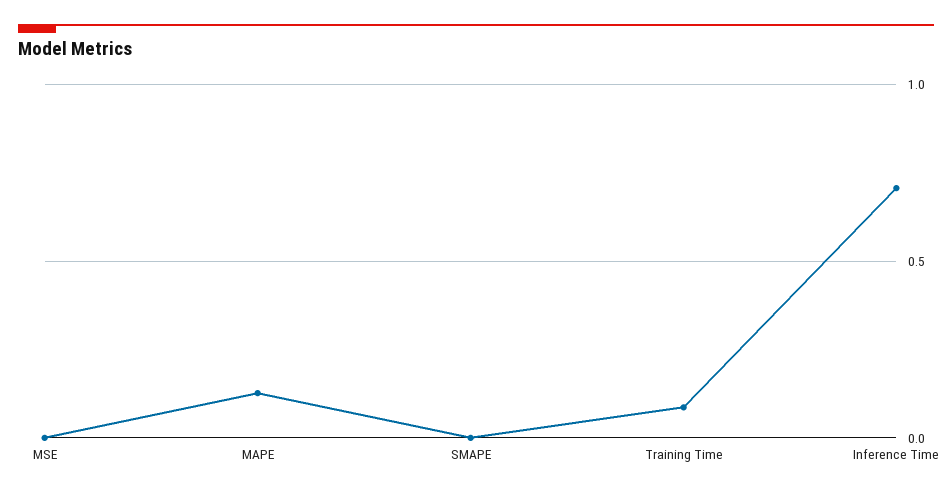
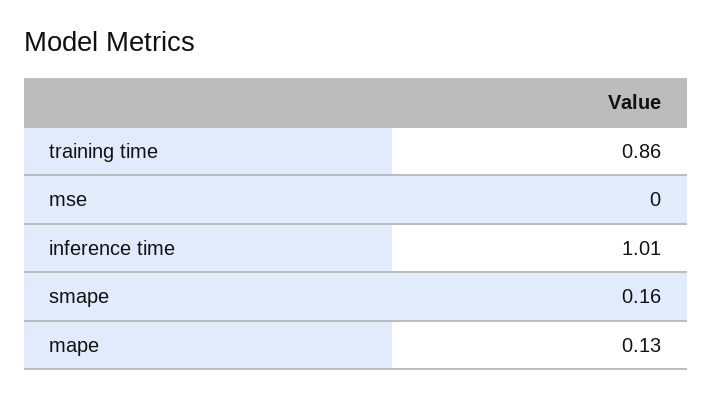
SMAPE: 0 -> 0.16
Training Time: 0.1 -> 0.86
Inference Time: 0.7 -> 1.01

